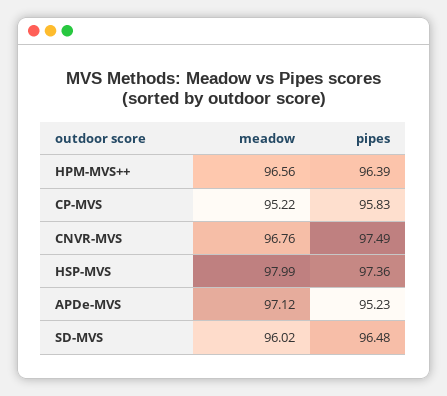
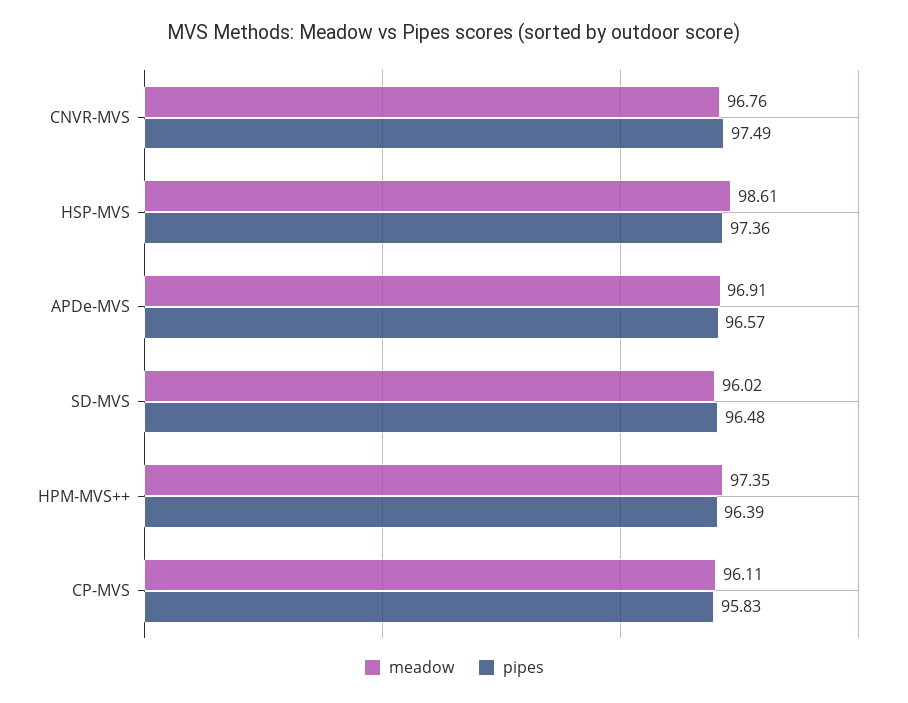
meadow, HPM-MVS++: 96.56 -> 97.35
meadow, CP-MVS: 95.22 -> 96.11
meadow, HSP-MVS: 97.99 -> 98.61
meadow, APDe-MVS: 97.12 -> 96.91
pipes, APDe-MVS: 95.23 -> 96.57

